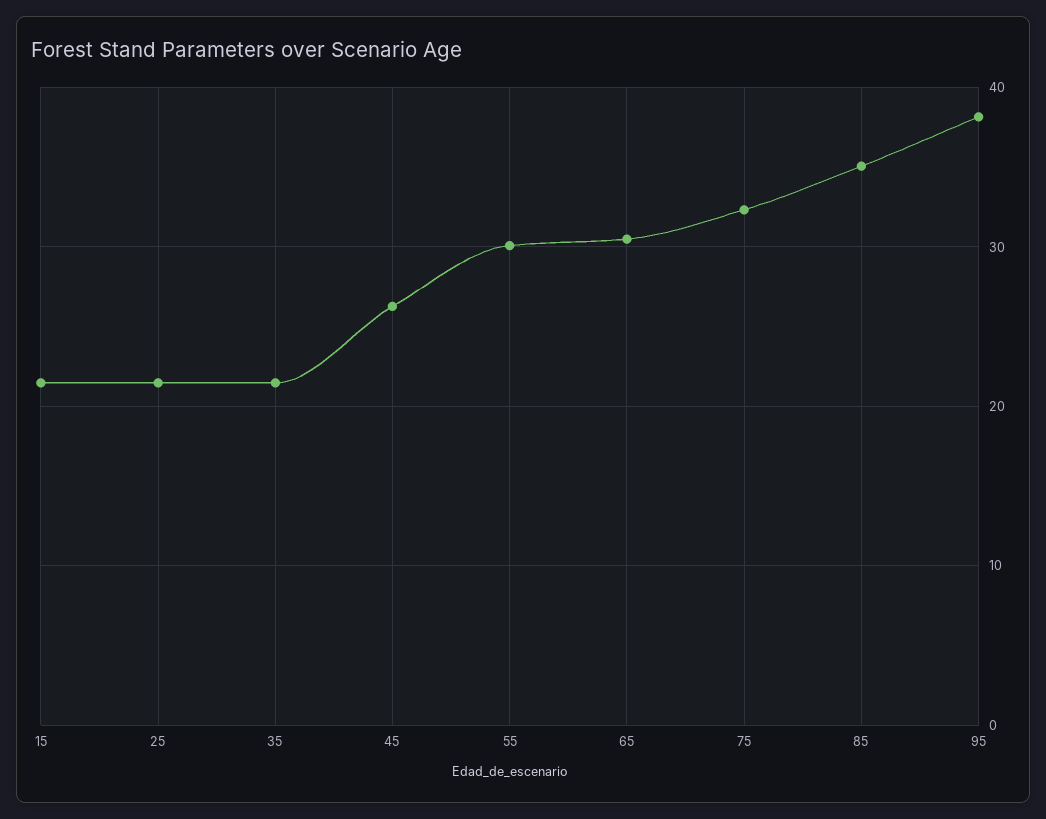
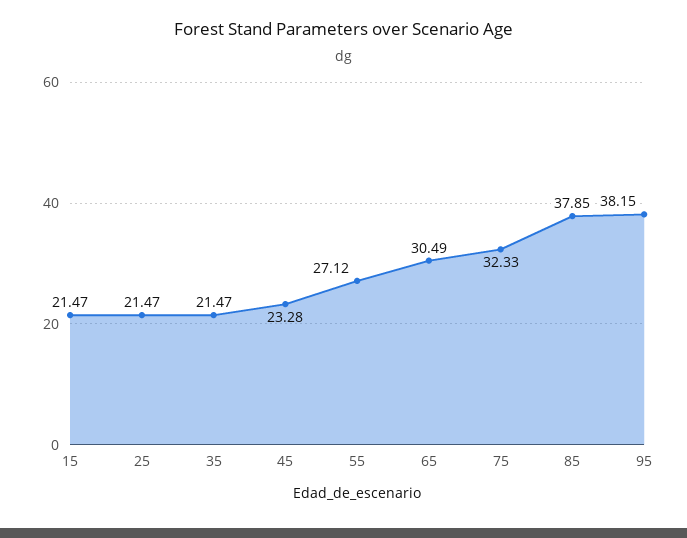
45: 26 -> 23.28
55: 30 -> 27.12
85: 35 -> 37.85

